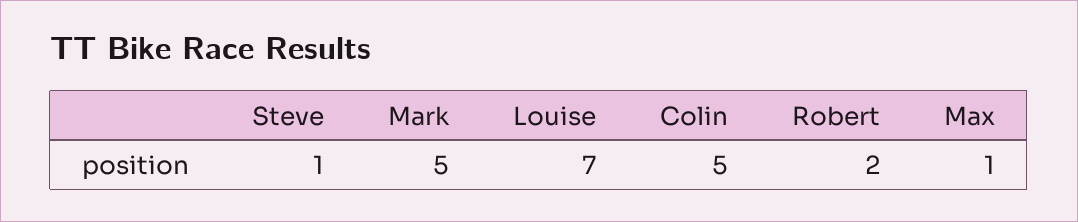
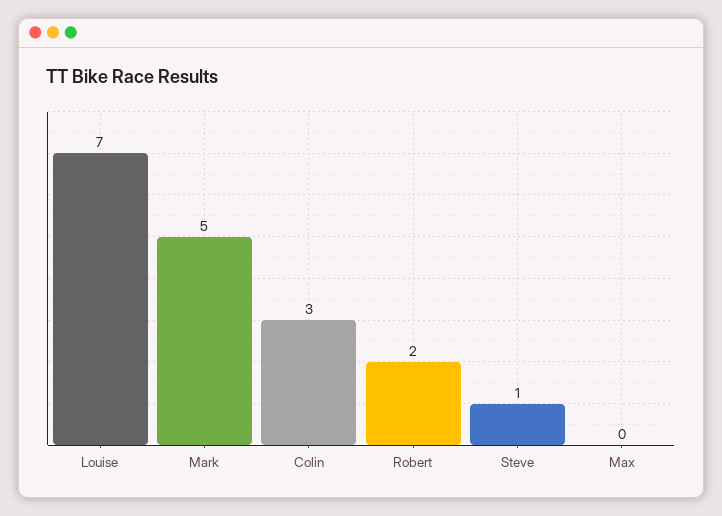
Colin: 5 -> 3
Max: 1 -> 0

